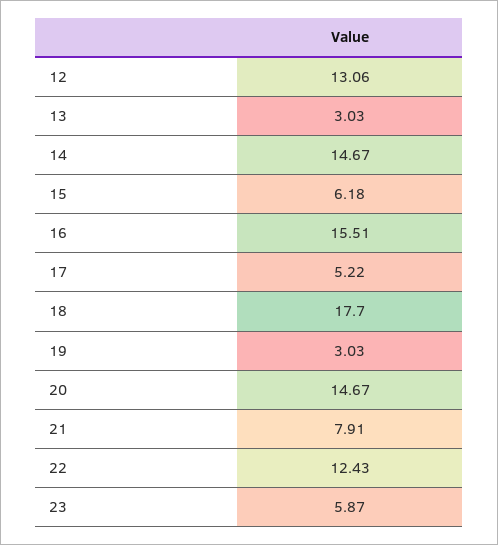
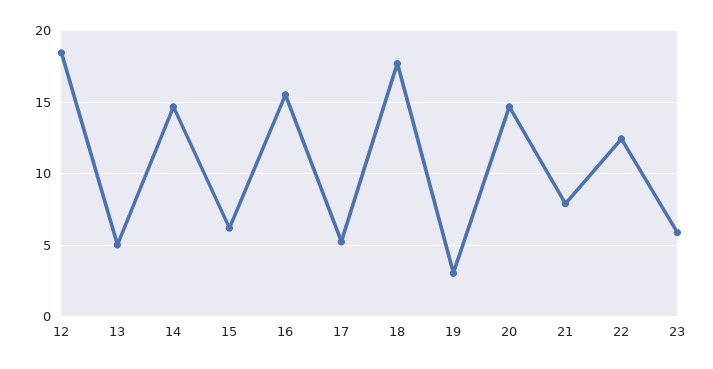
12: 13.06 -> 18.5
13: 3.03 -> 5

